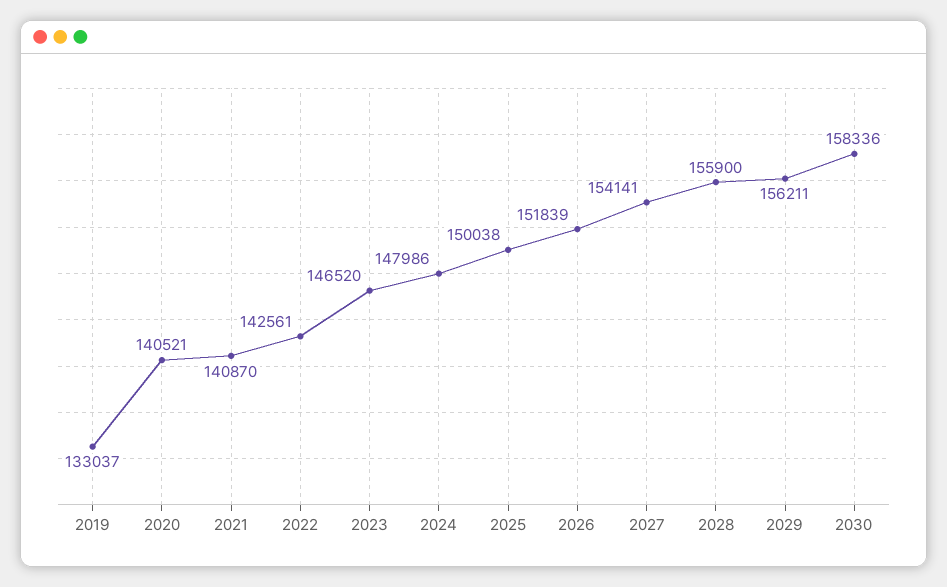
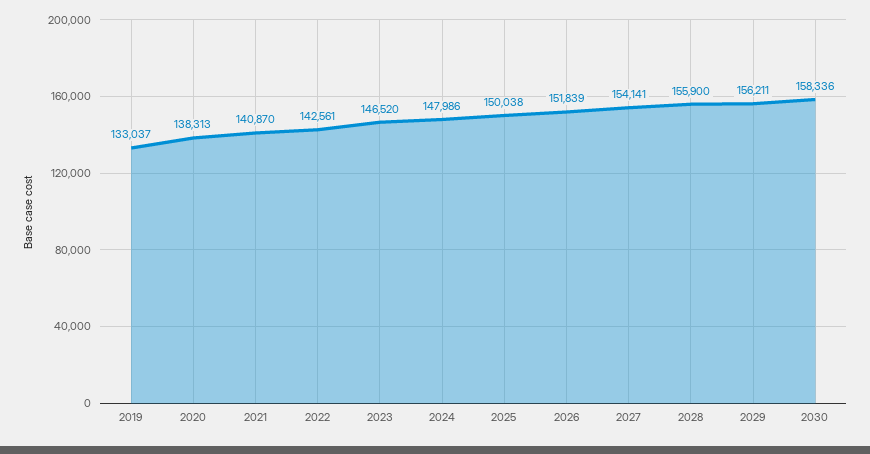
2020: 140521 -> 138313

